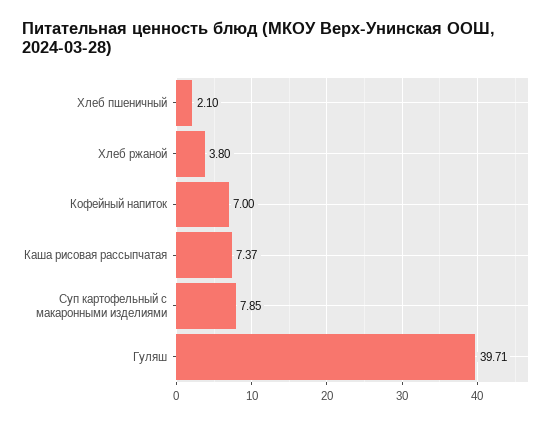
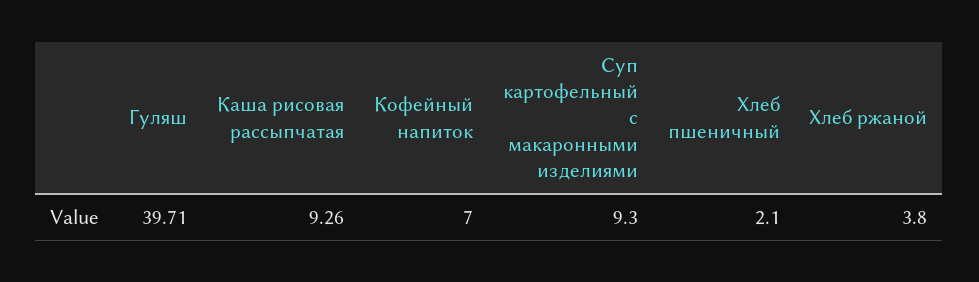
Каша рисовая рассыпчатая: 7.37 -> 9.26
Суп картофельный с макаронными изделиями: 7.85 -> 9.3

